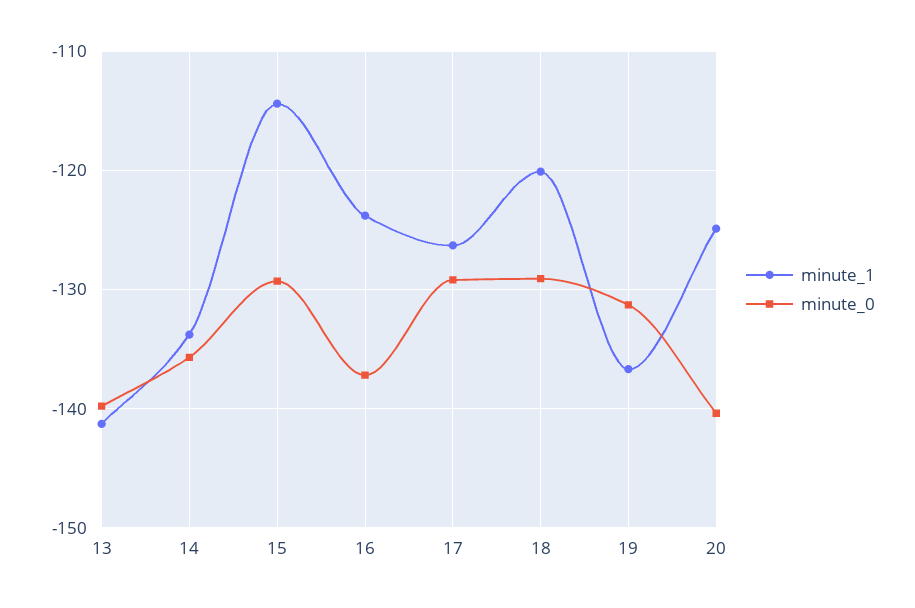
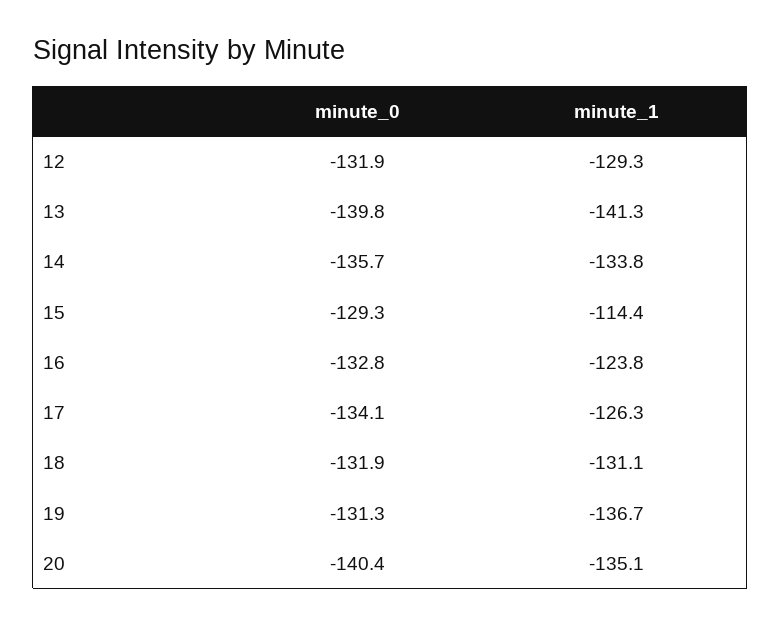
minute_0, 16: -137 -> -132.8
minute_0, 17: -129 -> -134.1
minute_1, 18: -120 -> -131.1
minute_0, 18: -129 -> -131.9
minute_1, 20: -125 -> -135.1
minute_0, 12: none -> -131.9
minute_1, 12: none -> -129.3

